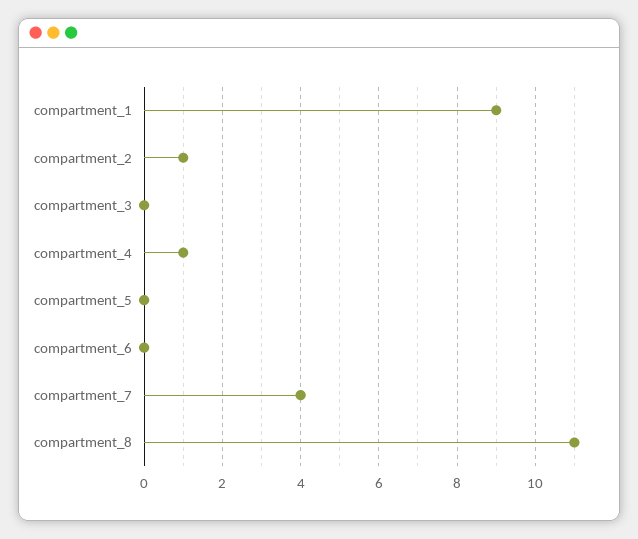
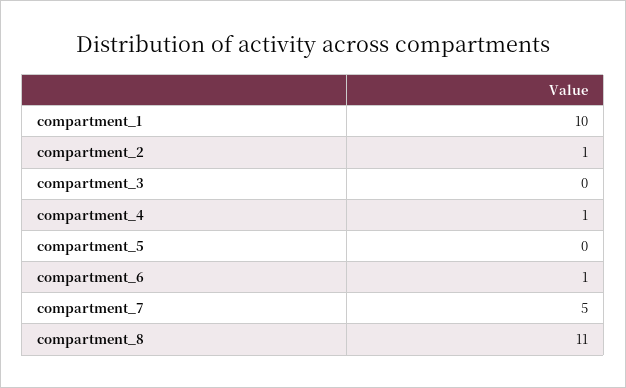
compartment_1: 9 -> 10
compartment_6: 0 -> 1
compartment_7: 4 -> 5

